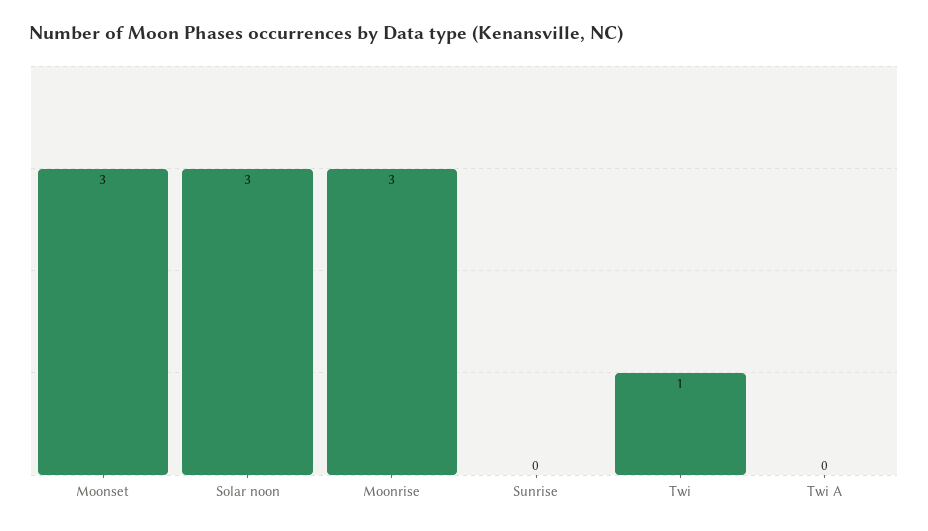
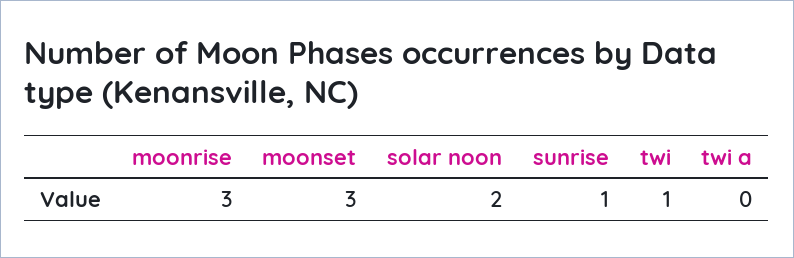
Solar noon: 3 -> 2
Sunrise: 0 -> 1

